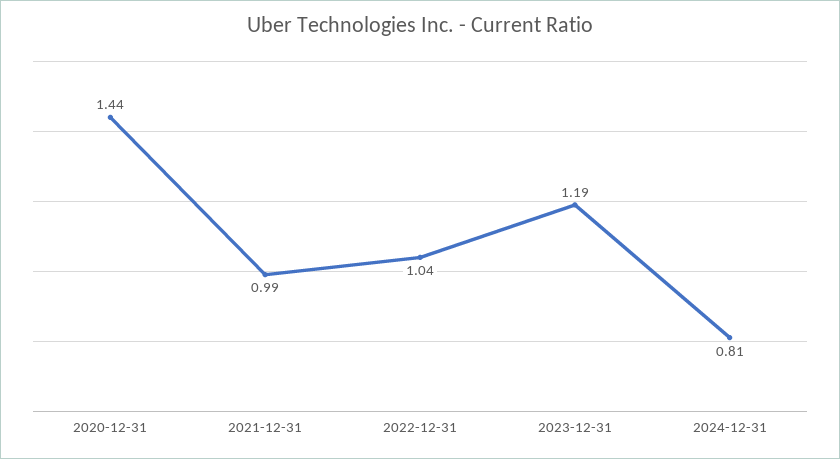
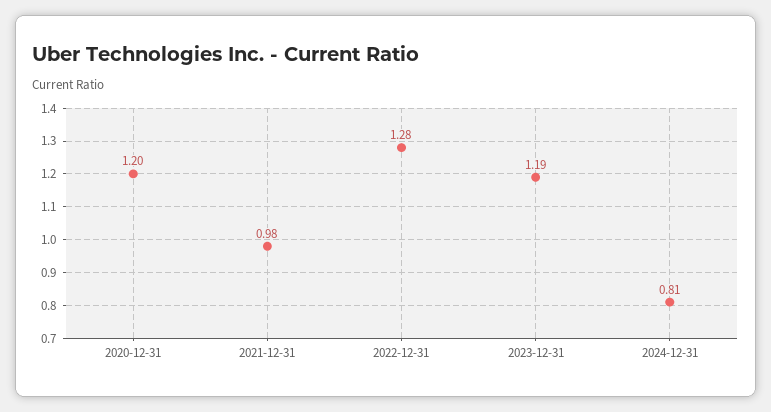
2020-12-31: 1.44 -> 1.2
2021-12-31: 0.99 -> 0.98
2022-12-31: 1.04 -> 1.28

